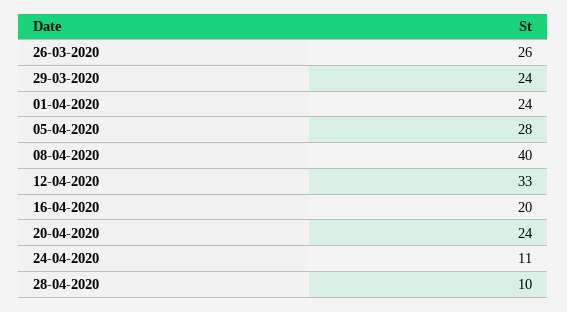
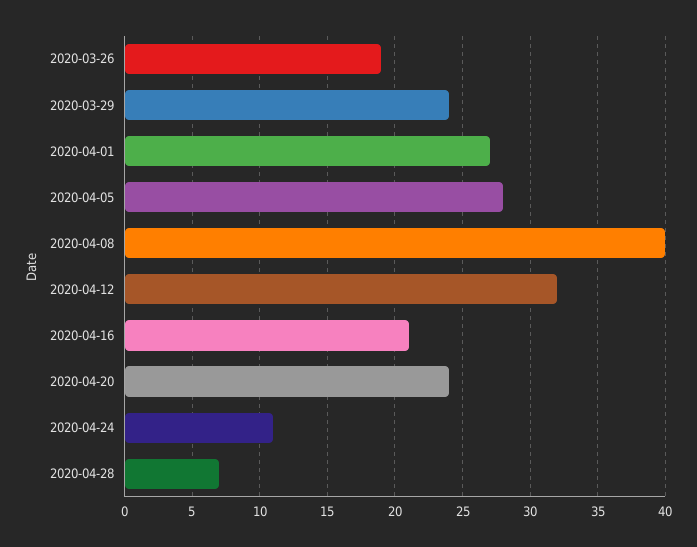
26-03-2020: 26 -> 19
01-04-2020: 24 -> 27
12-04-2020: 33 -> 32
16-04-2020: 20 -> 21
28-04-2020: 10 -> 7

